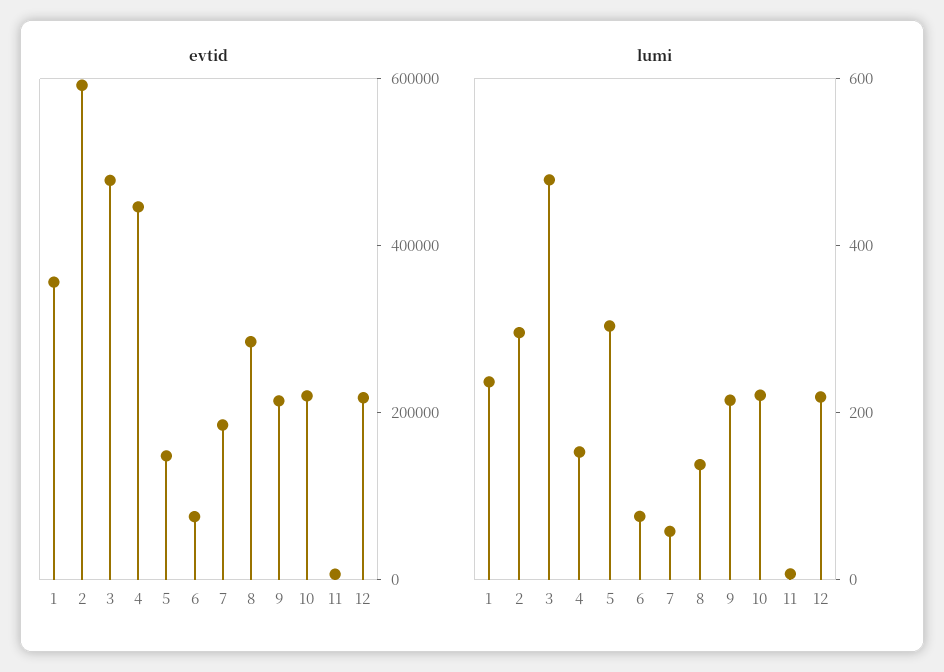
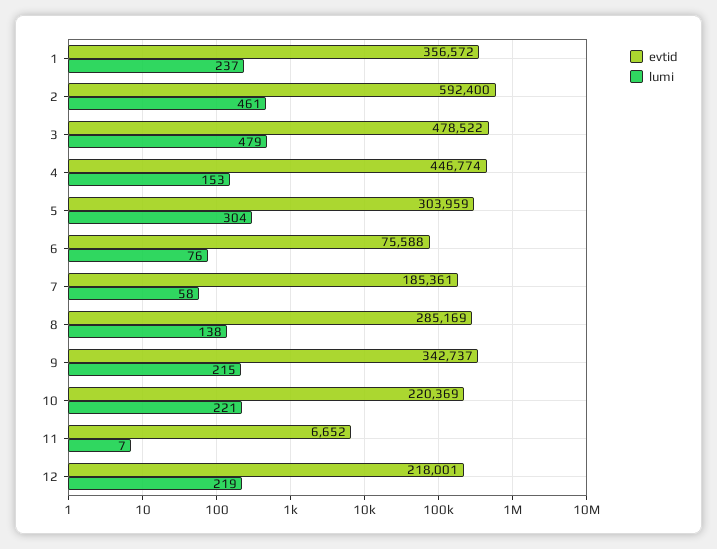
evtid, 5: 150000 -> 303959
evtid, 9: 200000 -> 342737
lumi, 2: 300 -> 461

